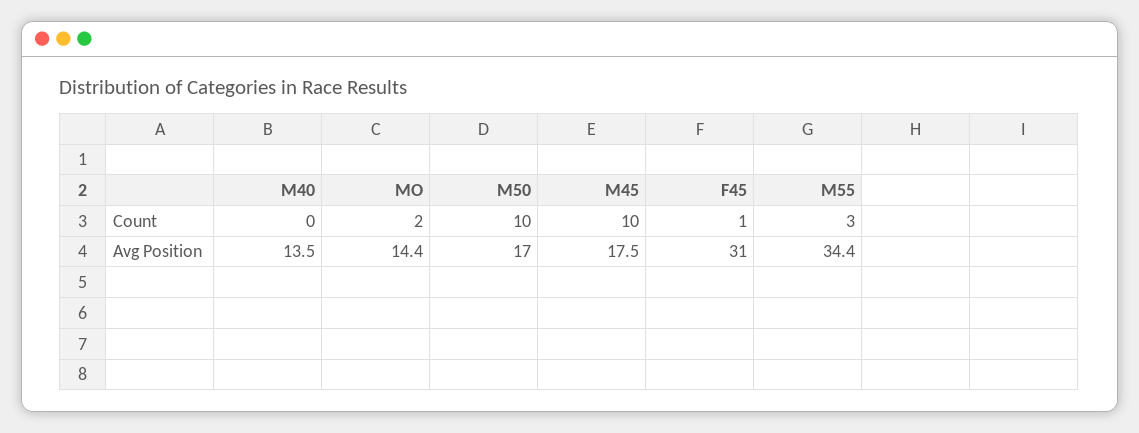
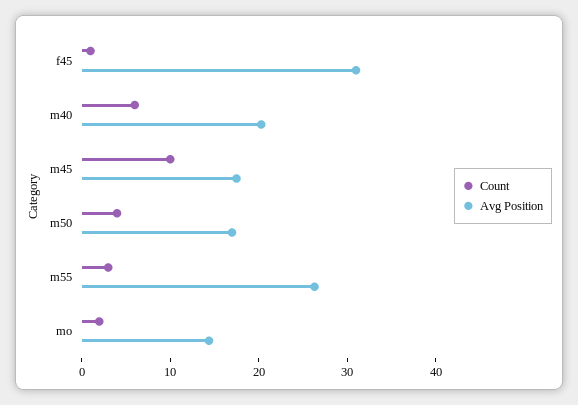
Count, M40: 0 -> 6
Count, M50: 10 -> 4
Avg Position, M40: 13.5 -> 20
Avg Position, M55: 34.4 -> 26

